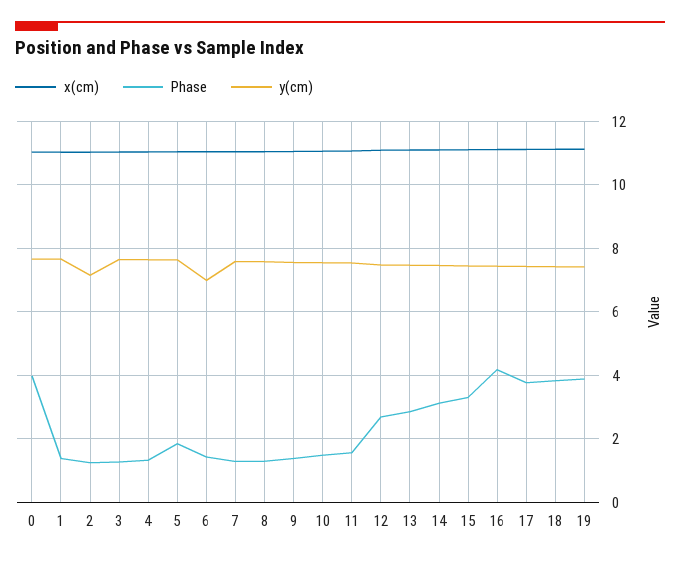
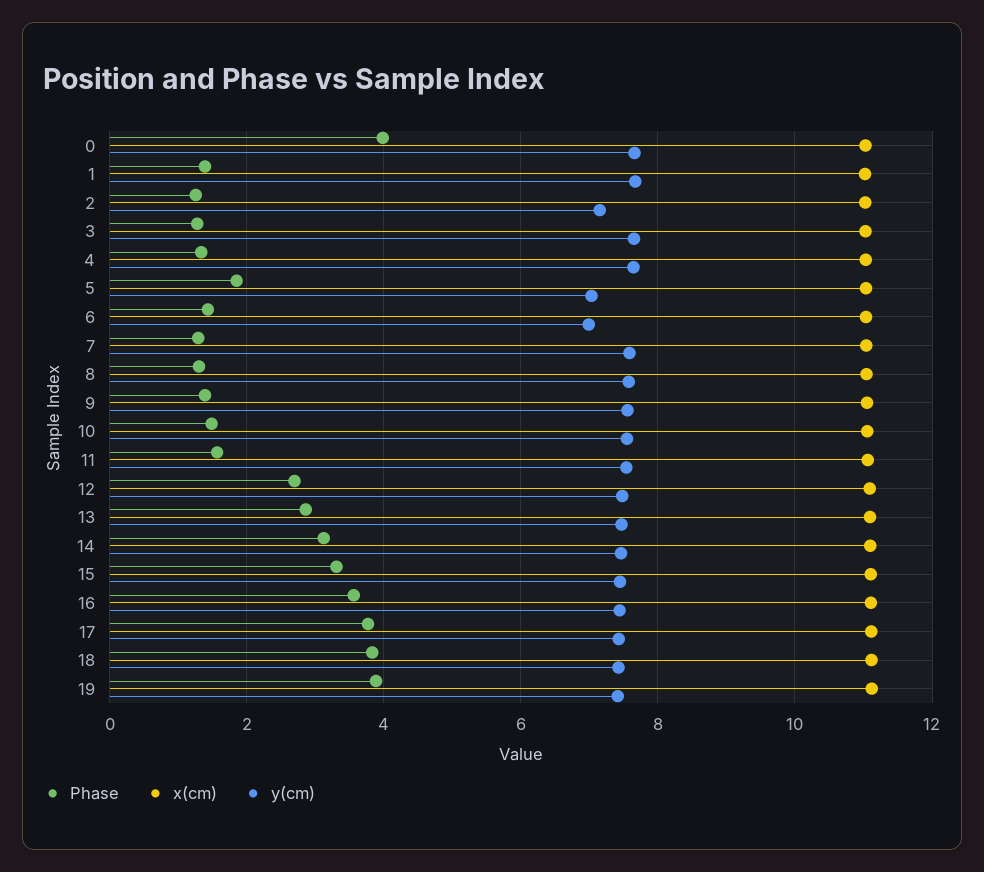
y(cm), 5: 7.6 -> 7
Phase, 16: 4.2 -> 3.6

